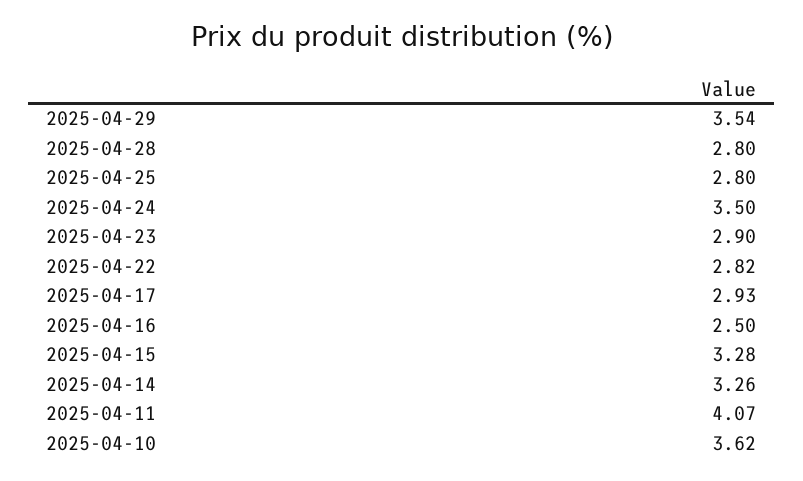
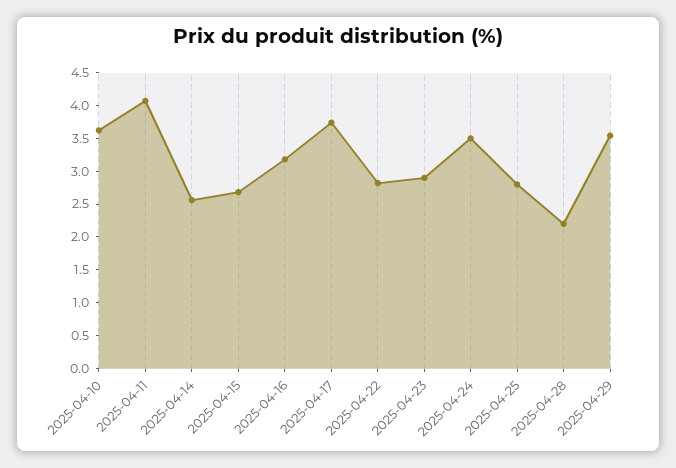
2025-04-28: 2.8 -> 2.25
2025-04-17: 2.93 -> 3.75
2025-04-16: 2.5 -> 3.25
2025-04-15: 3.28 -> 2.75
2025-04-14: 3.26 -> 2.5

